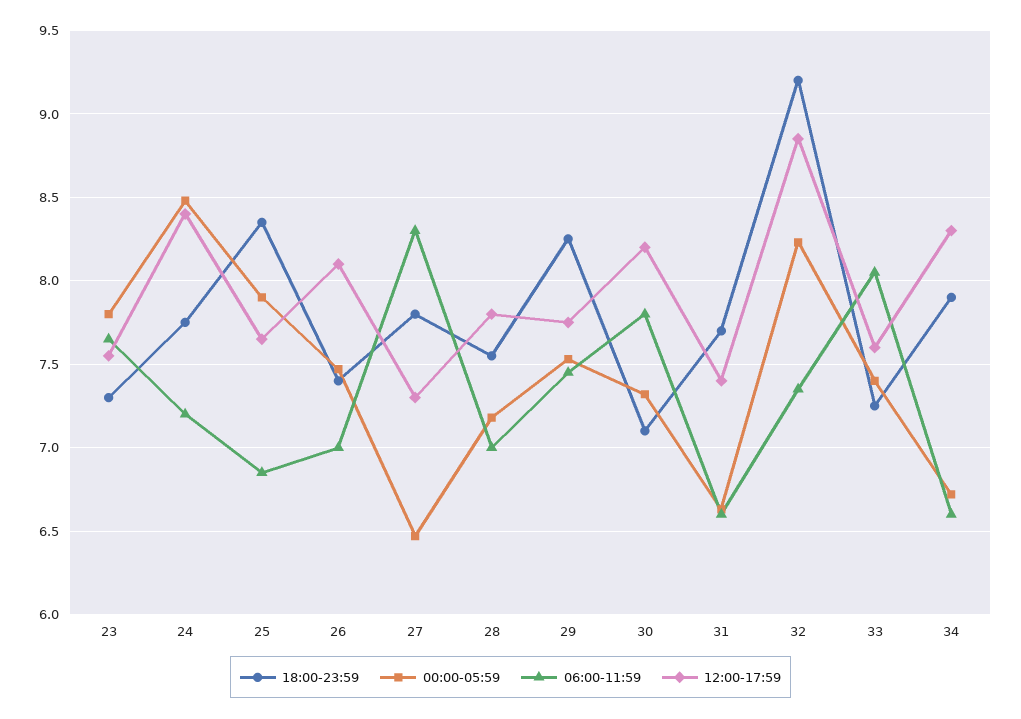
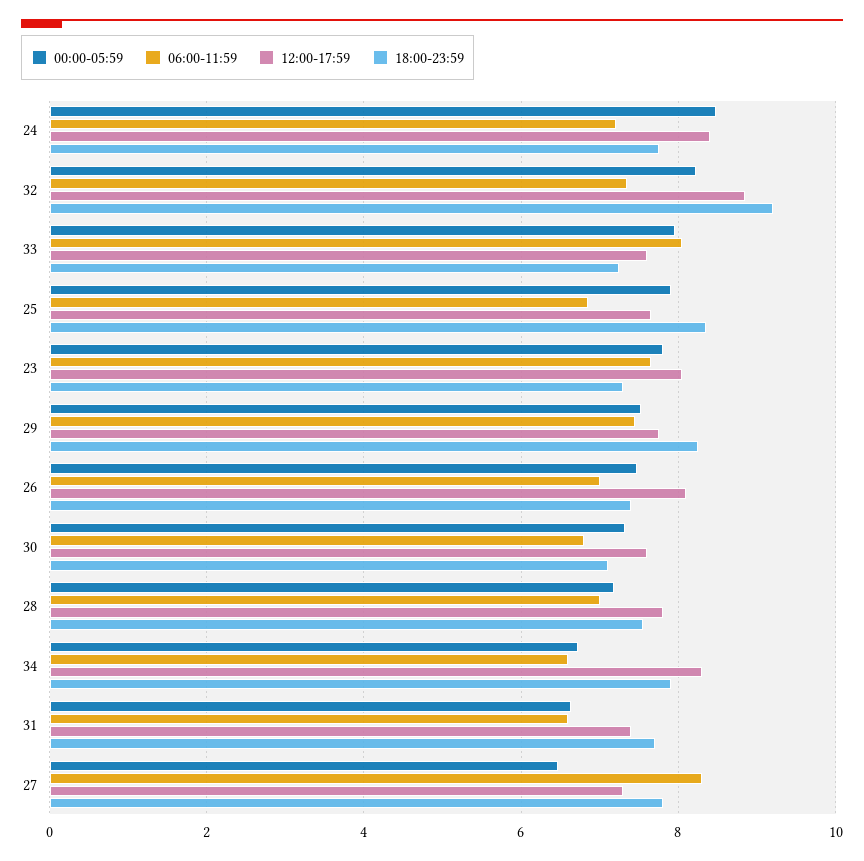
12:00-17:59, 23: 7.55 -> 8
06:00-11:59, 30: 7.8 -> 6.8
12:00-17:59, 30: 8.2 -> 7.6
00:00-05:59, 33: 7.4 -> 8

